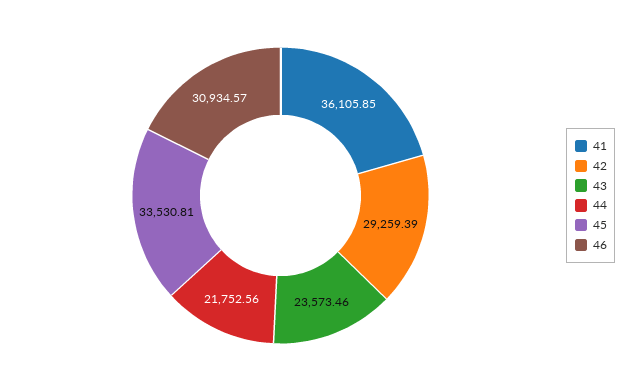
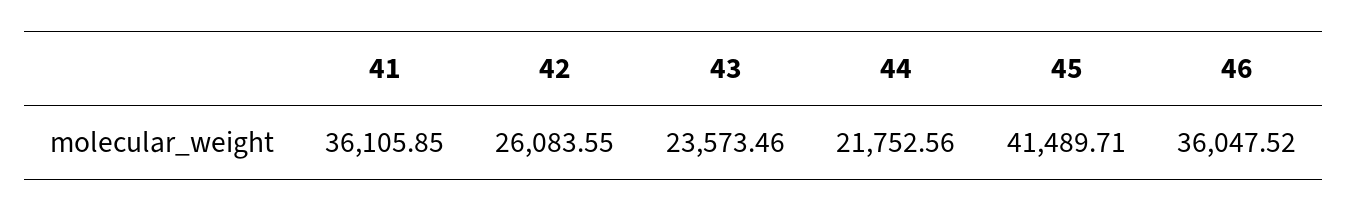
42: 29259.39 -> 26083.55
45: 33530.81 -> 41489.71
46: 30934.57 -> 36047.52

